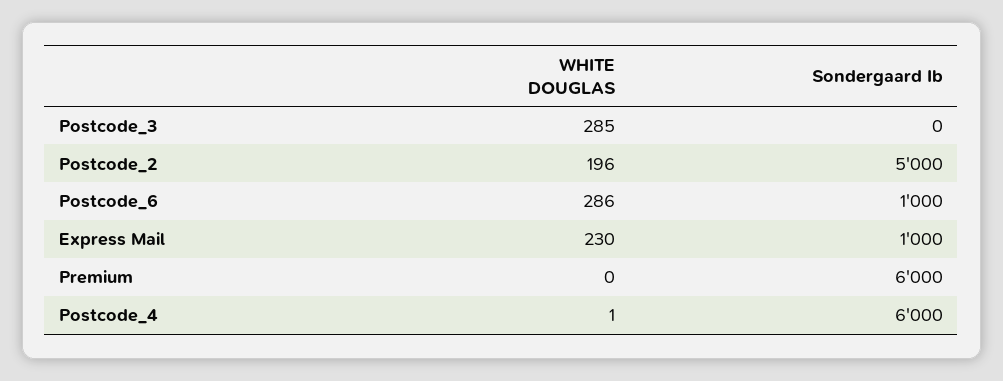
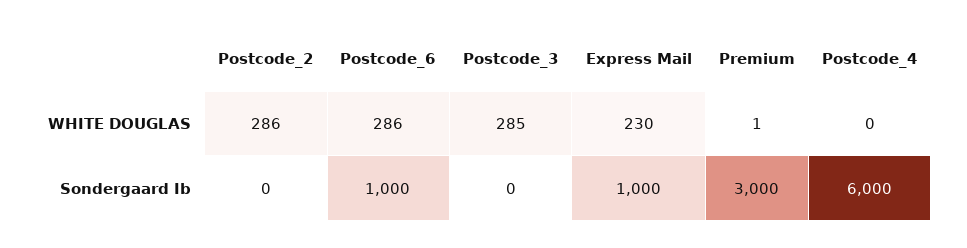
WHITE DOUGLAS, Postcode_2: 196 -> 286
Sondergaard Ib, Postcode_2: 5000 -> 0
WHITE DOUGLAS, Premium: 0 -> 1
Sondergaard Ib, Premium: 6000 -> 3000
WHITE DOUGLAS, Postcode_4: 1 -> 0

